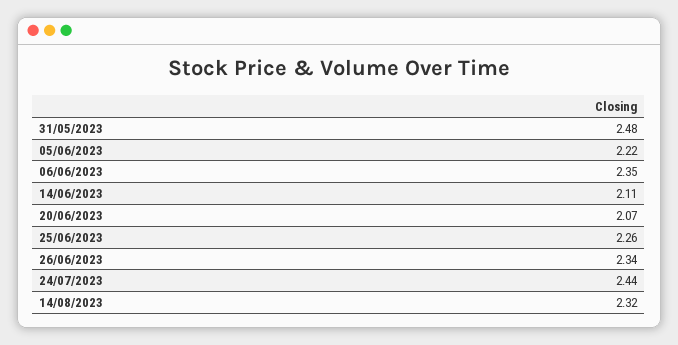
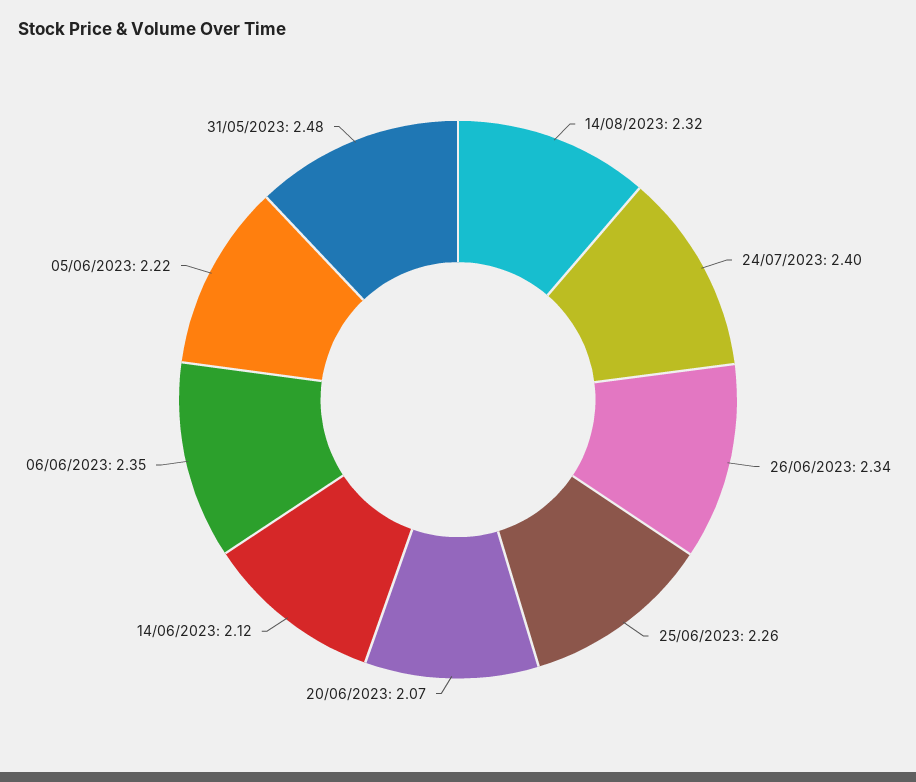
14/06/2023: 2.11 -> 2.12
24/07/2023: 2.44 -> 2.4

